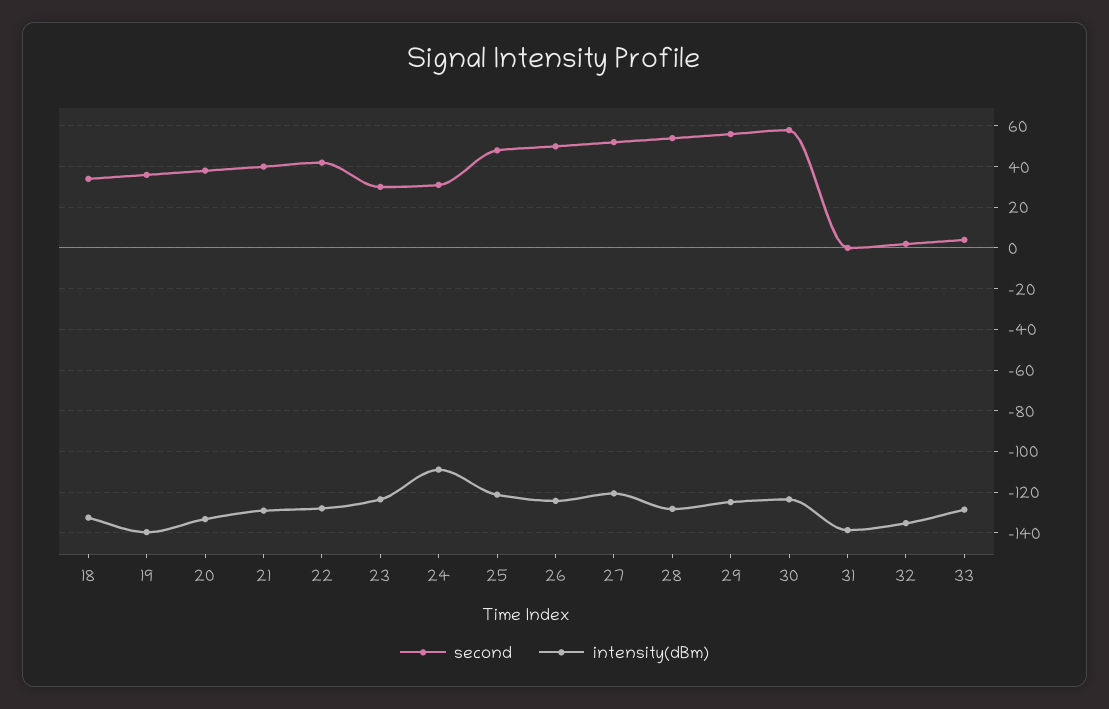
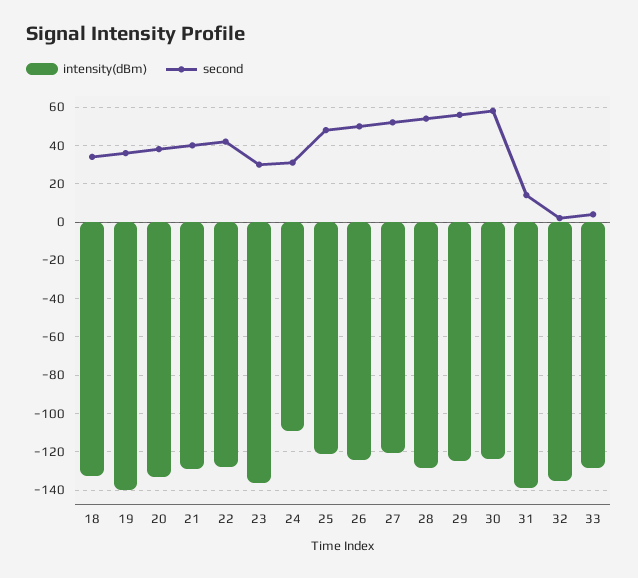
intensity(dBm), 23: -125 -> -135
second, 31: 0 -> 15

